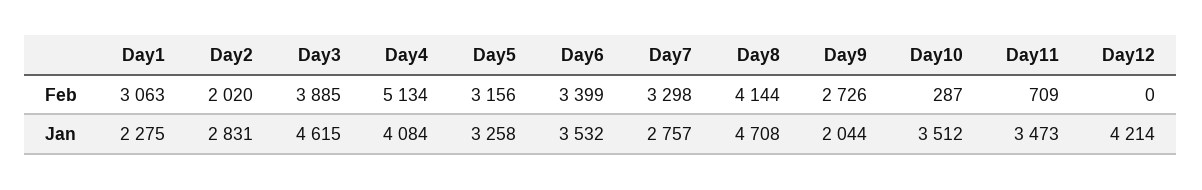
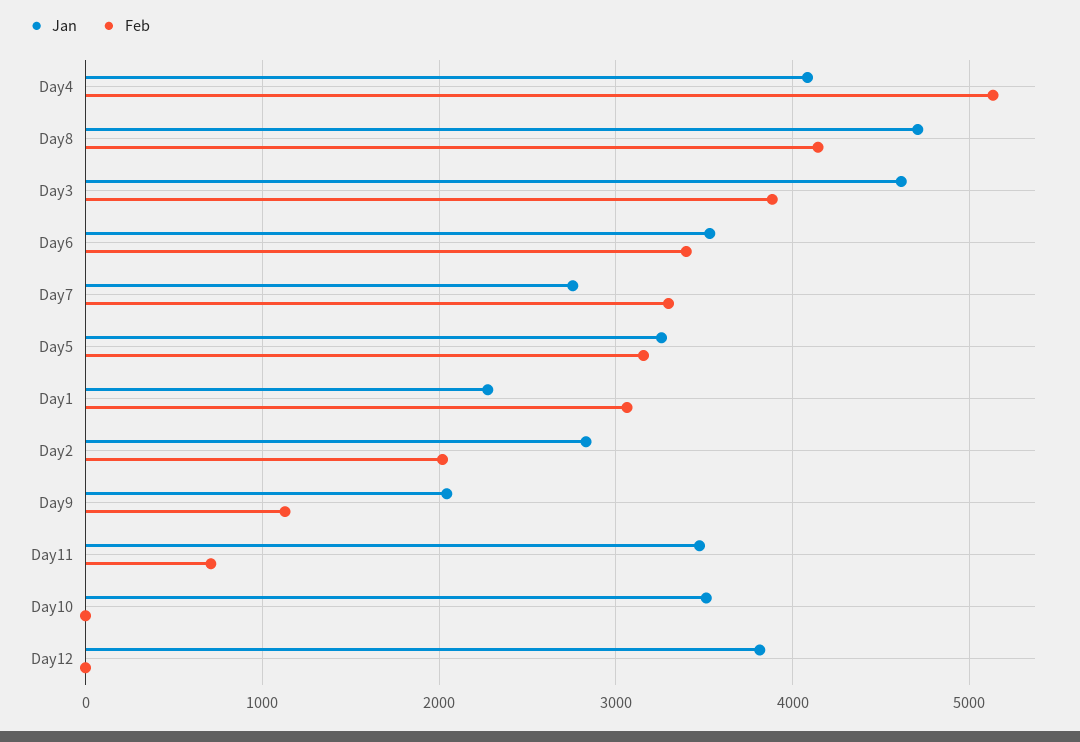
Feb, Day9: 2726 -> 1100
Feb, Day10: 287 -> 0
Jan, Day12: 4214 -> 3800

